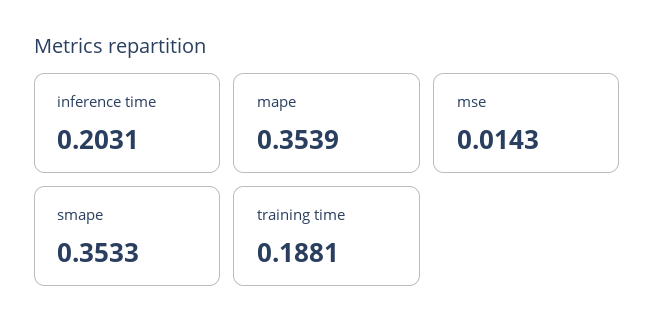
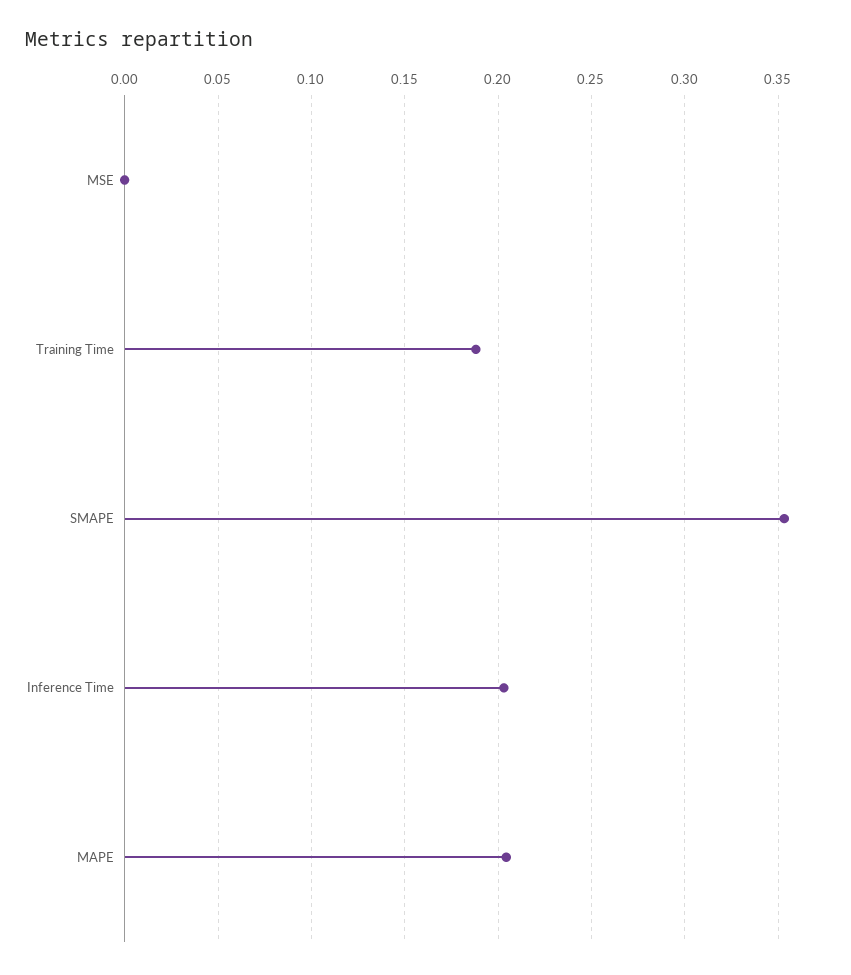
mape: 0.3539 -> 0.205
mse: 0.0143 -> 0

